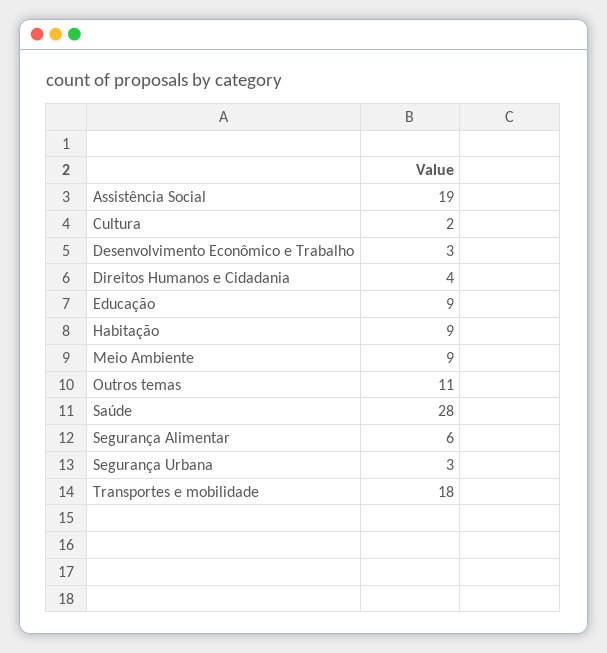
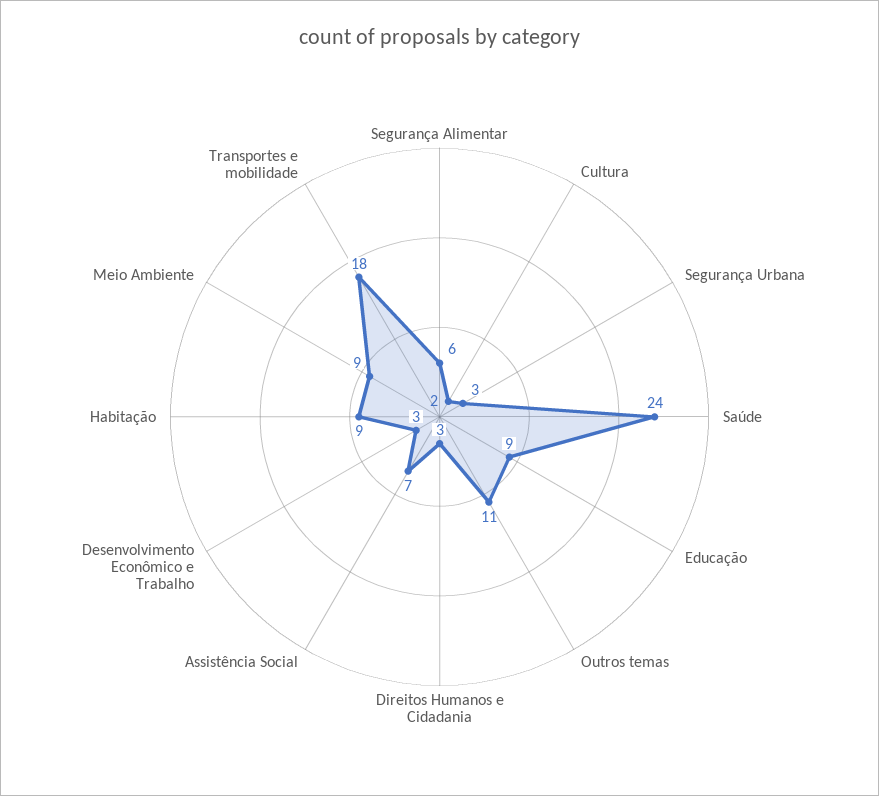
Assistência Social: 19 -> 7
Direitos Humanos e Cidadania: 4 -> 3
Saúde: 28 -> 24

